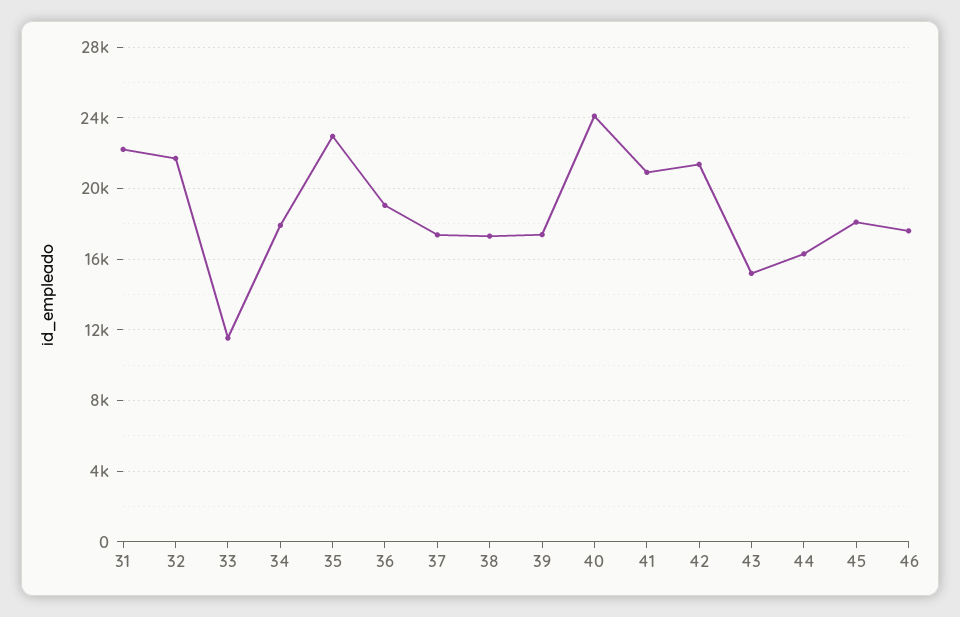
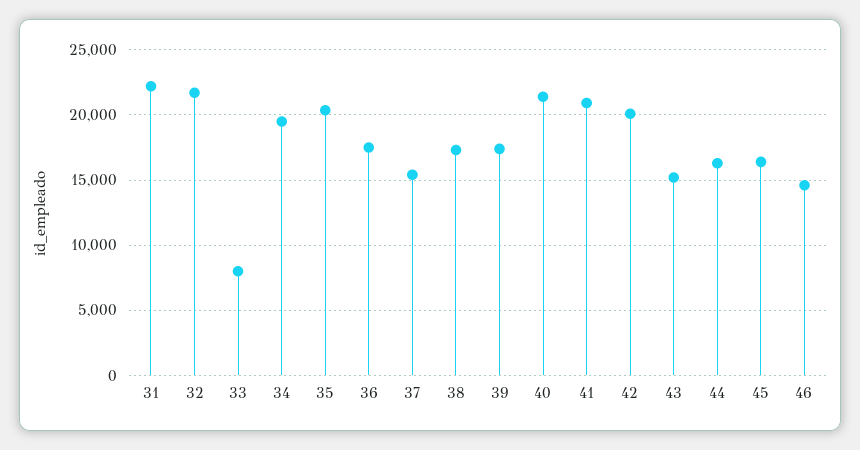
33: 11500 -> 8000
34: 18000 -> 19500
35: 23000 -> 20500
36: 19000 -> 17500
37: 17500 -> 15500
40: 24000 -> 21500
42: 21500 -> 20000
45: 18000 -> 16500
46: 17500 -> 14500

